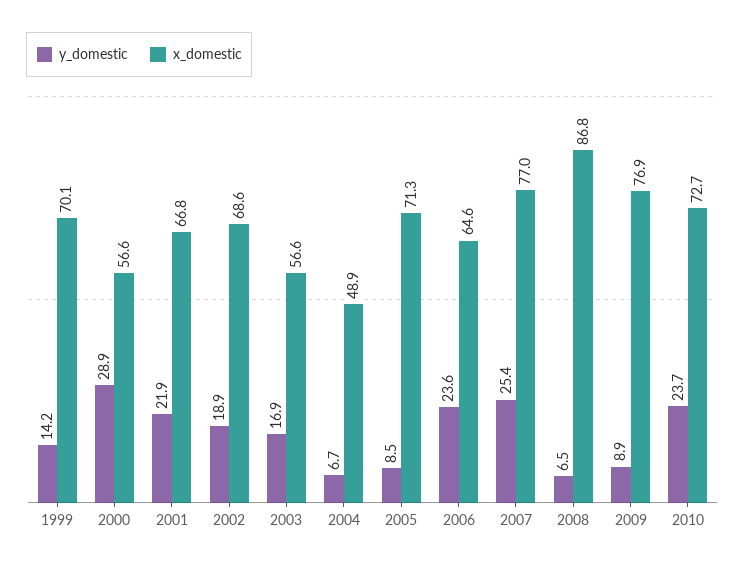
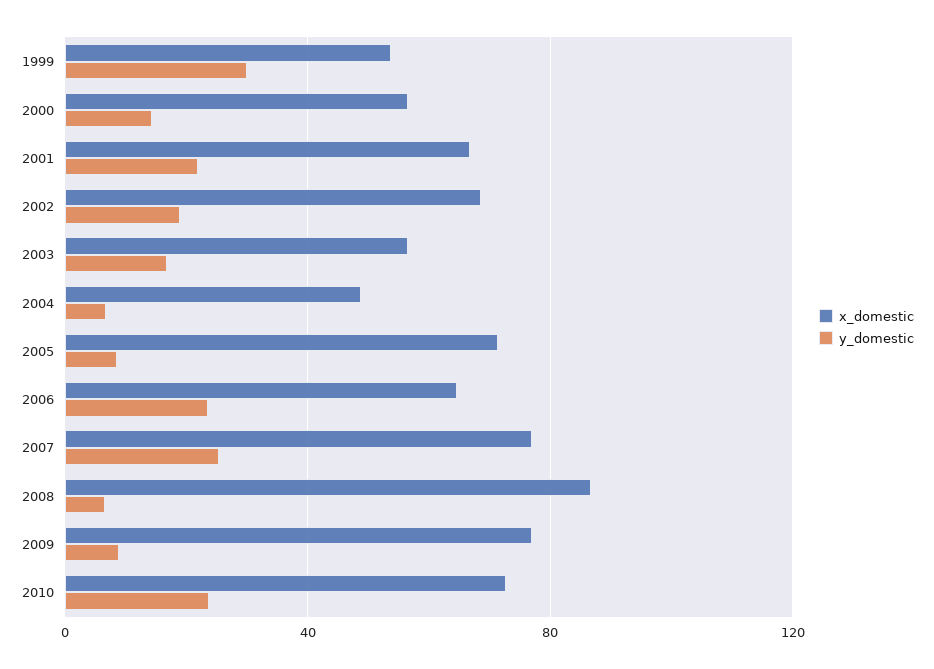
y_domestic, 1999: 14.2 -> 30
x_domestic, 1999: 70.1 -> 55
y_domestic, 2000: 28.9 -> 15

